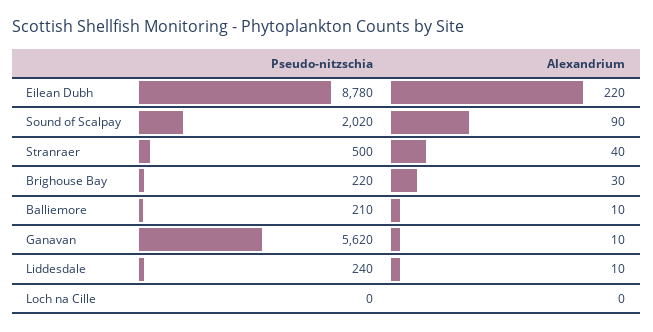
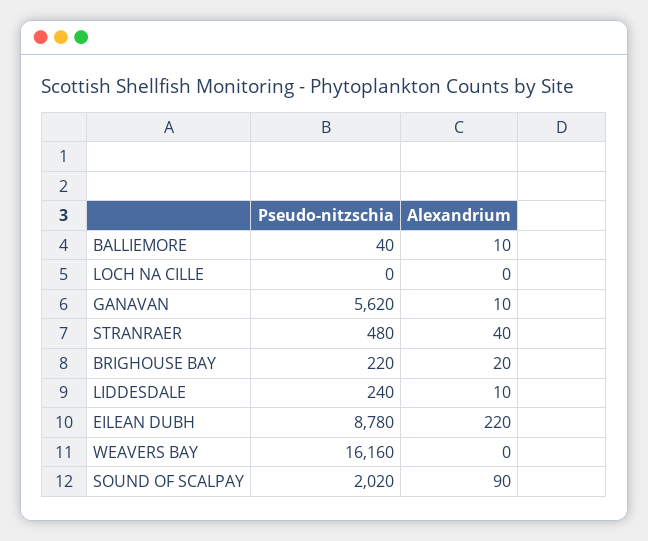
Pseudo-nitzschia, Stranraer: 500 -> 480
Alexandrium, Brighouse Bay: 30 -> 20
Pseudo-nitzschia, Balliemore: 210 -> 40
Pseudo-nitzschia, WEAVERS BAY: none -> 16160
Alexandrium, WEAVERS BAY: none -> 0

